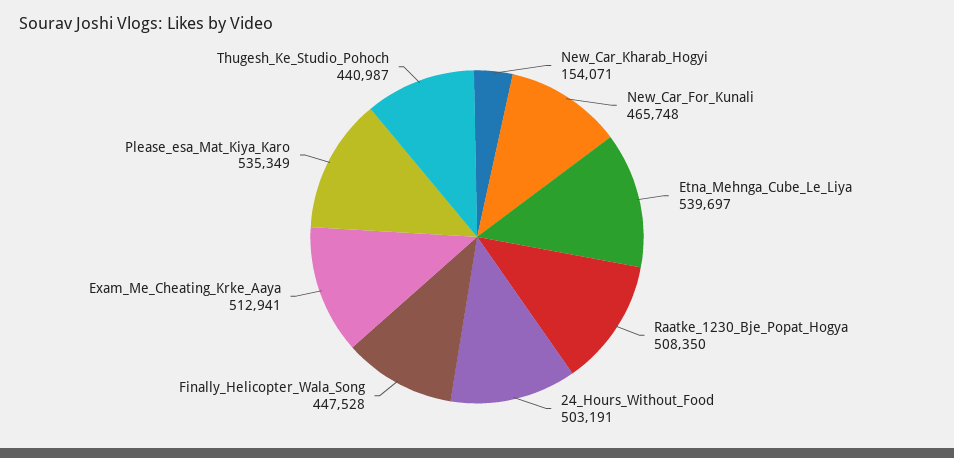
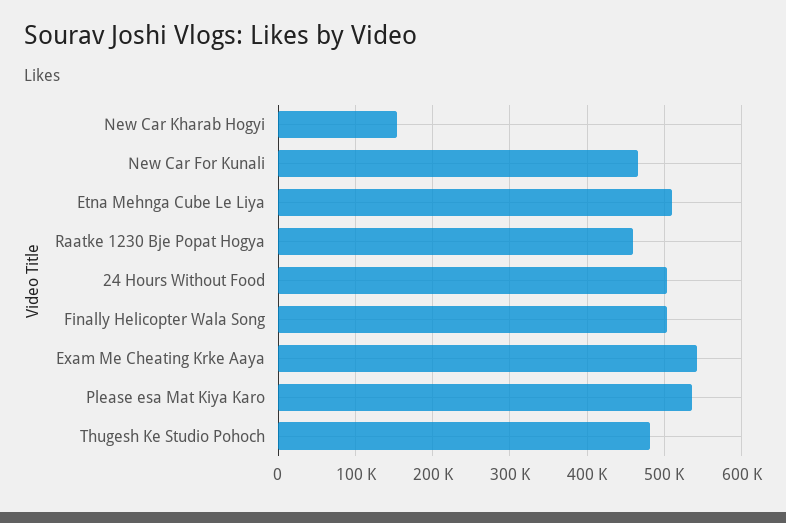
Etna_Mehnga_Cube_Le_Liya: 539697 -> 510000
Raatke_1230_Bje_Popat_Hogya: 508350 -> 460000
Finally_Helicopter_Wala_Song: 447528 -> 500000
Exam_Me_Cheating_Krke_Aaya: 512941 -> 540000
Thugesh_Ke_Studio_Pohoch: 440987 -> 480000

